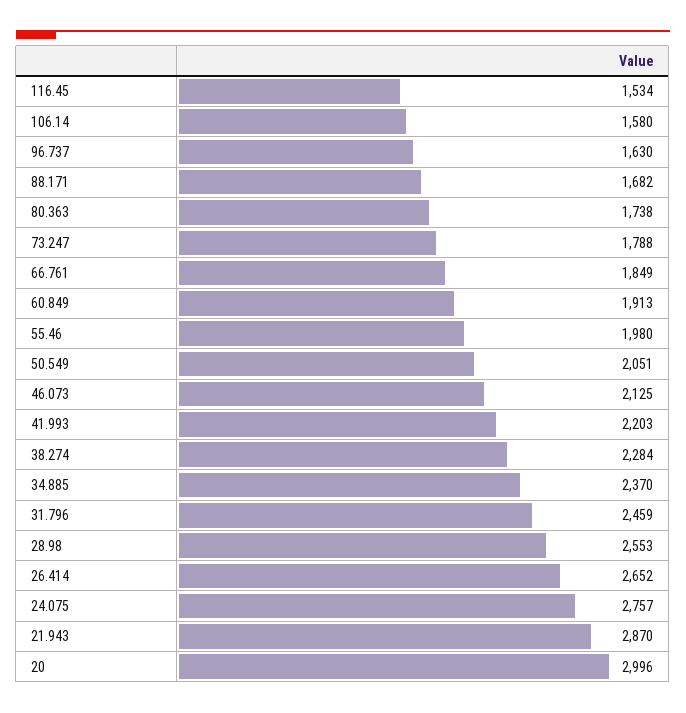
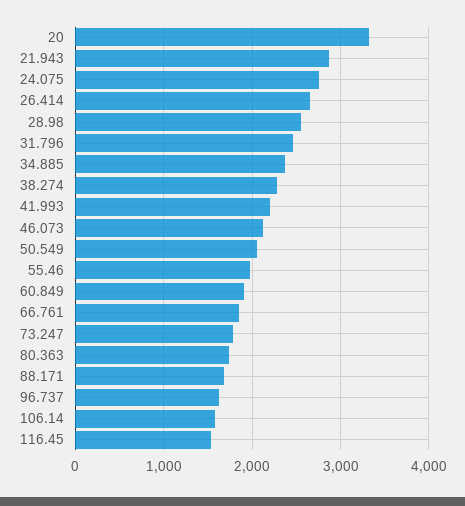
20: 2996 -> 3300

